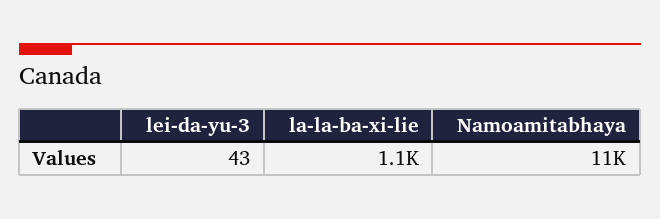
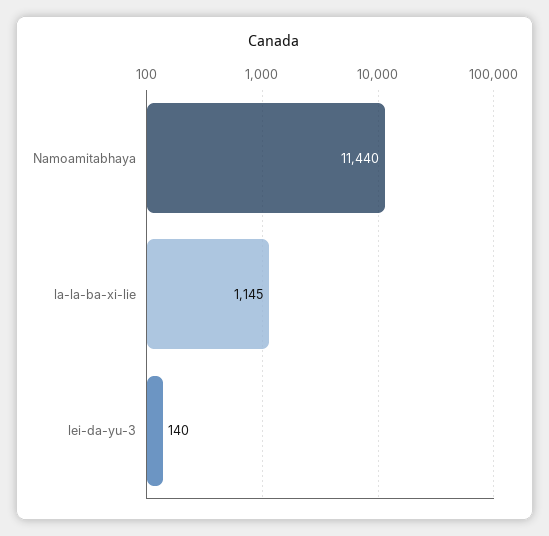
lei-da-yu-3: 43 -> 140

